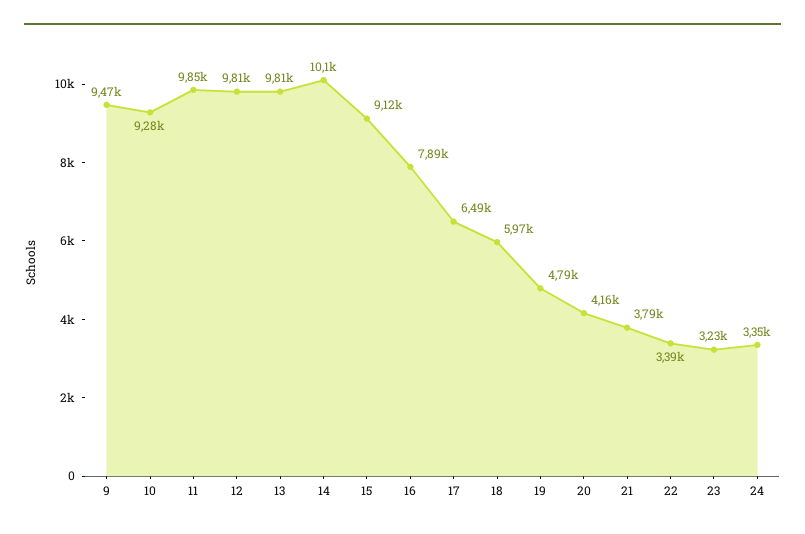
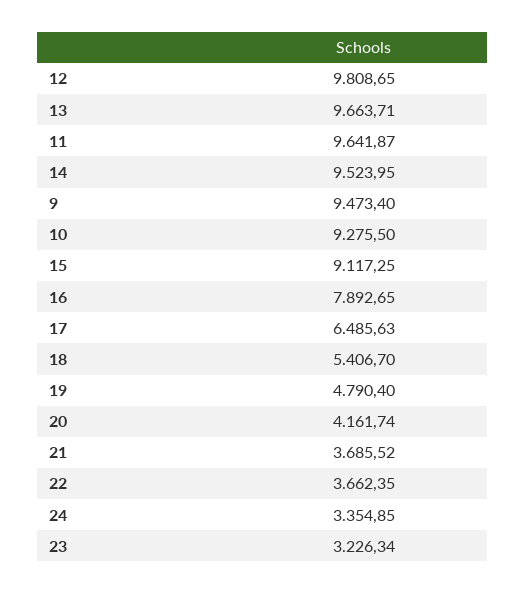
11: 9850 -> 9641.87
13: 9810 -> 9663.71
14: 10100 -> 9523.95
18: 5970 -> 5406.7
21: 3790 -> 3685.52
22: 3390 -> 3662.35

